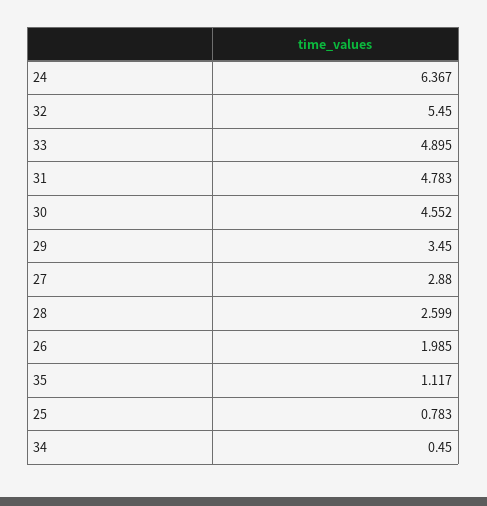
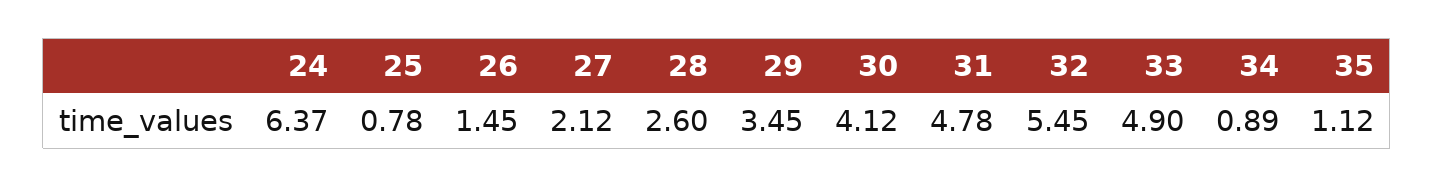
30: 4.552 -> 4.12
27: 2.88 -> 2.12
26: 1.985 -> 1.45
34: 0.45 -> 0.89

